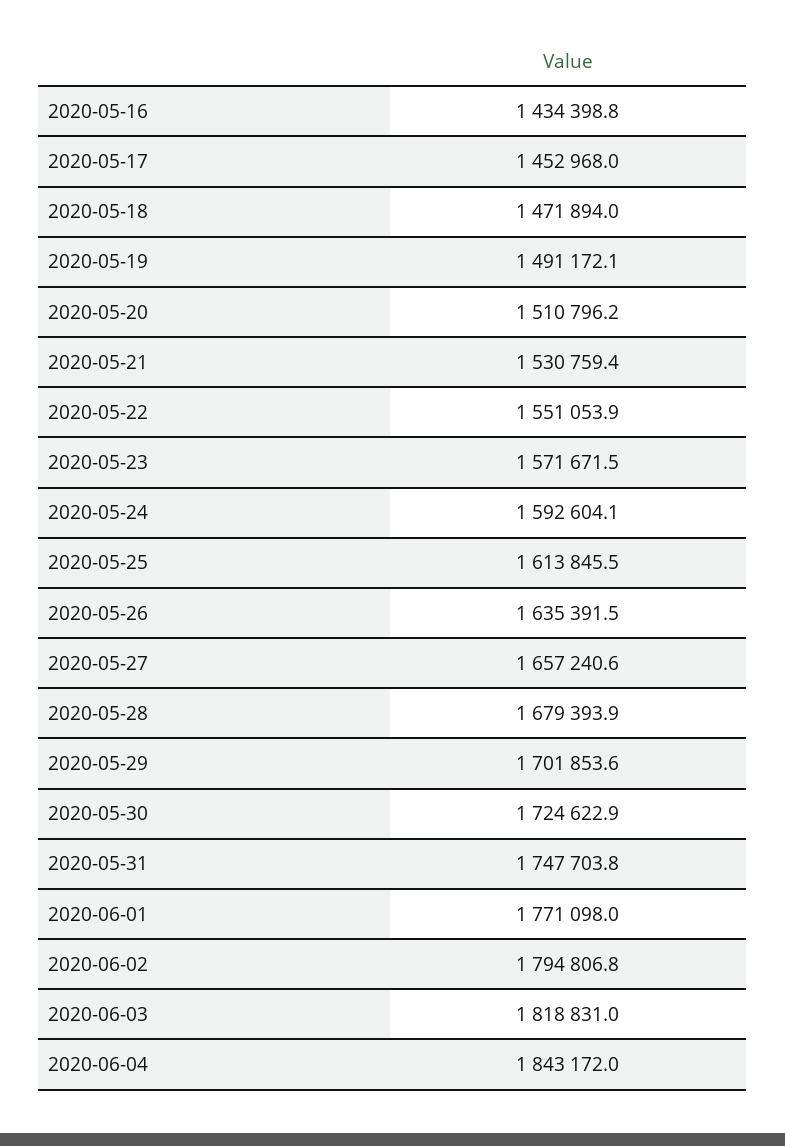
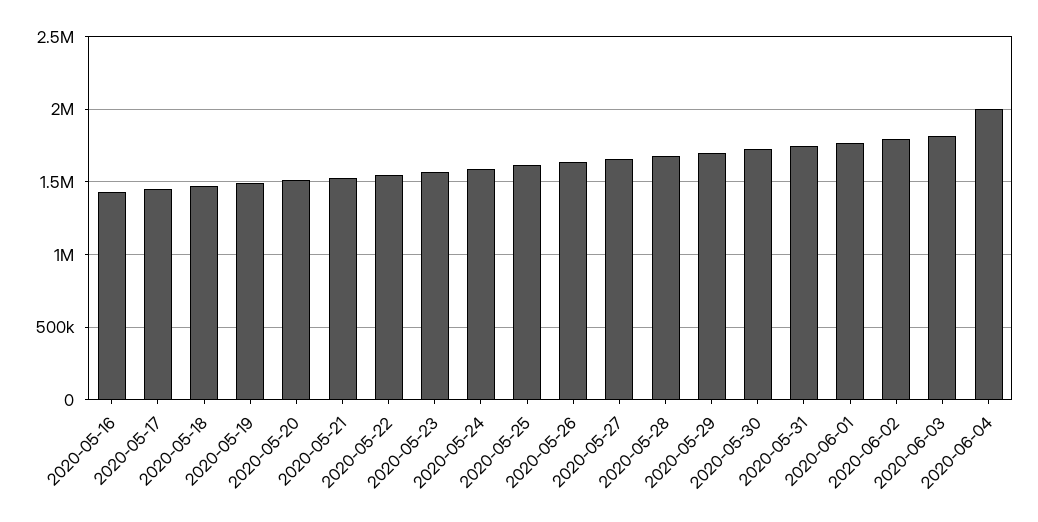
2020-06-04: 1843172 -> 2000000

